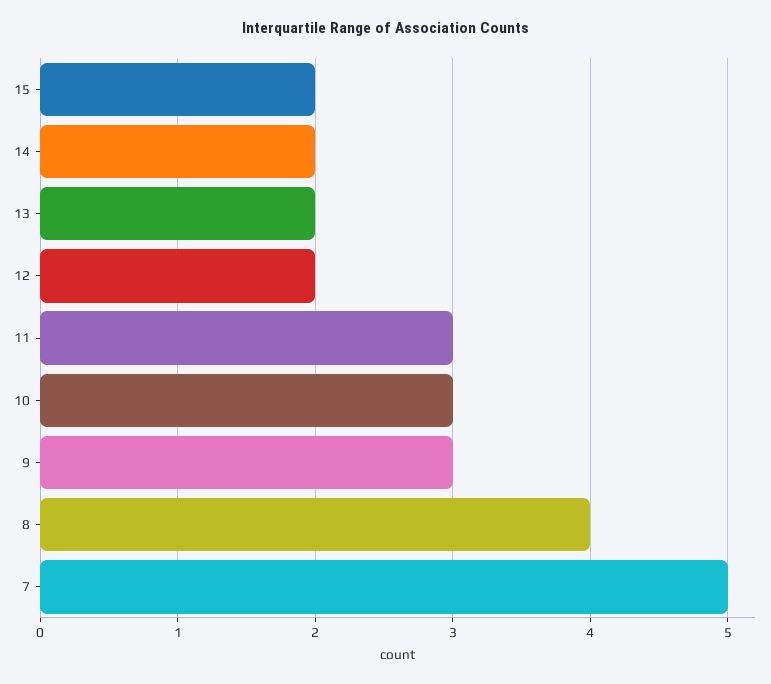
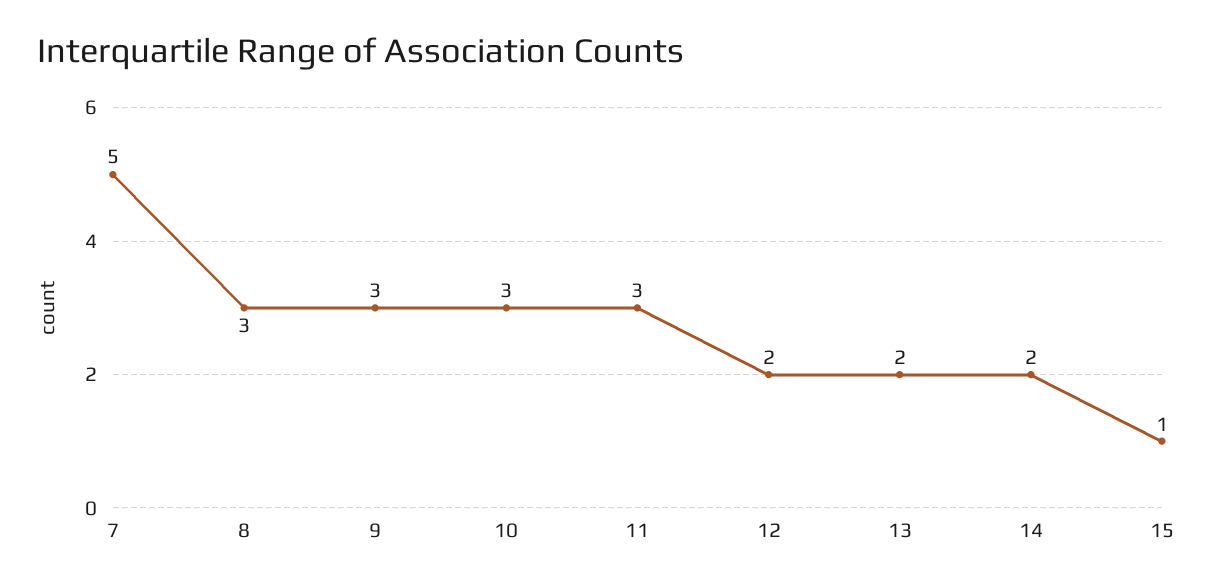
15: 2 -> 1
8: 4 -> 3

